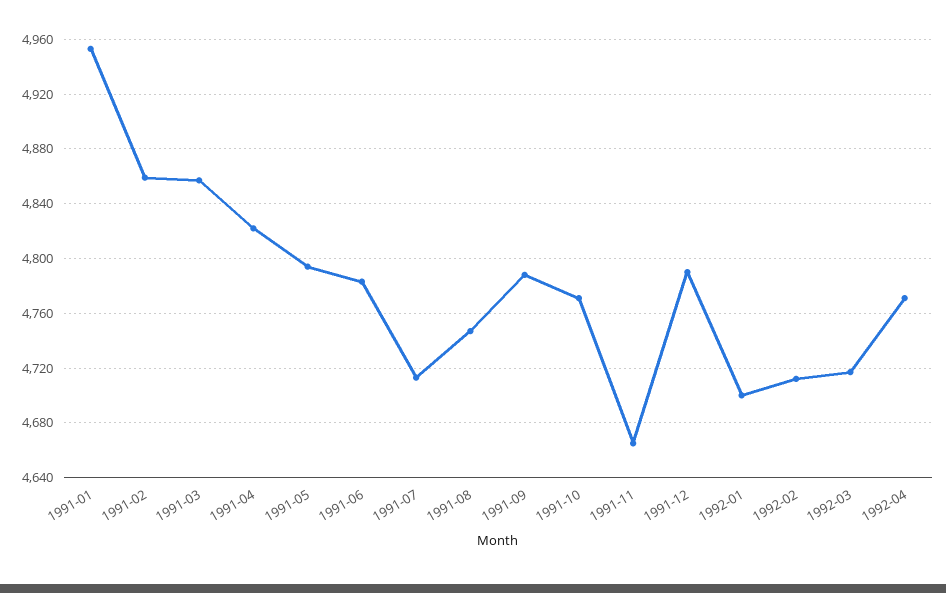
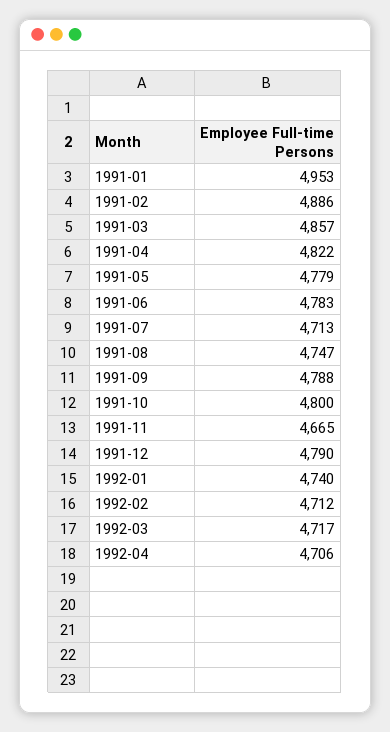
1991-02: 4860 -> 4886
1991-05: 4795 -> 4779
1991-10: 4770 -> 4800
1992-01: 4700 -> 4740
1992-04: 4770 -> 4706

